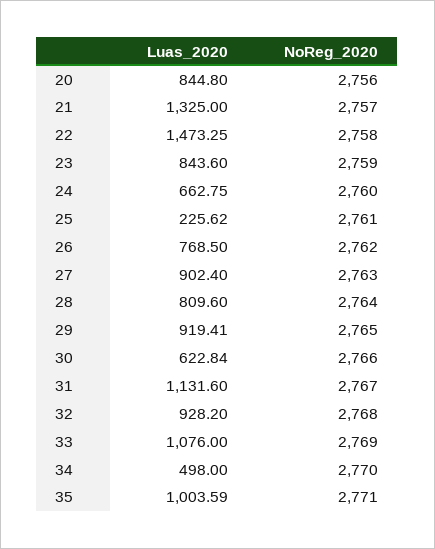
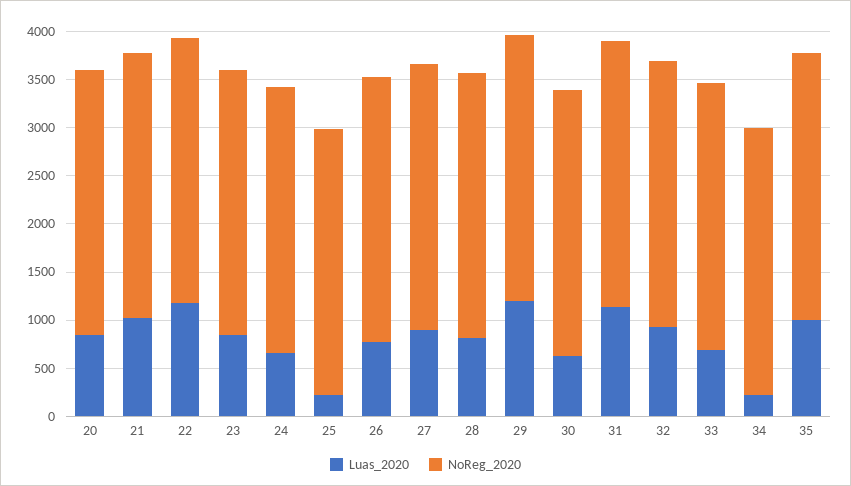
Luas_2020, 21: 1325 -> 1000
Luas_2020, 22: 1473.25 -> 1200
Luas_2020, 29: 919.41 -> 1200
Luas_2020, 33: 1076 -> 700
Luas_2020, 34: 498 -> 200

